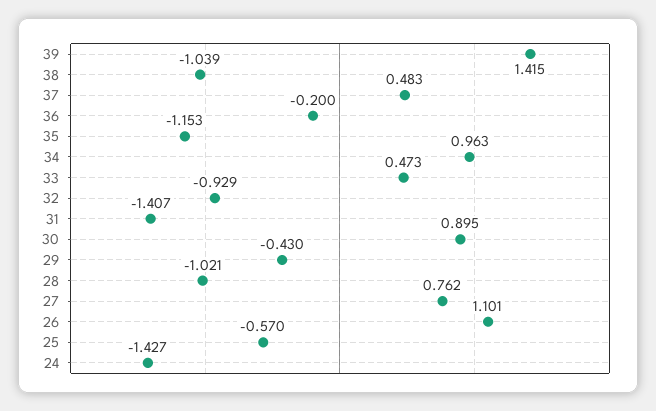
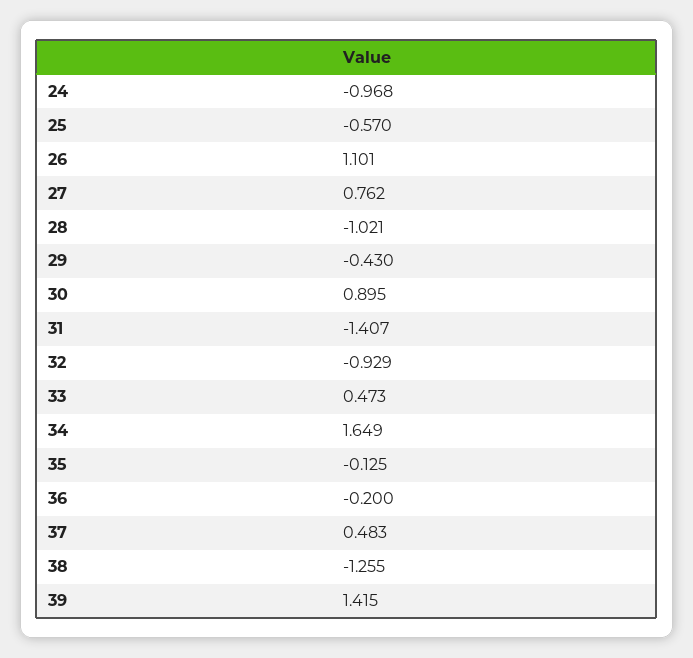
38: -1.039 -> -1.255
35: -1.153 -> -0.125
34: 0.963 -> 1.649
24: -1.427 -> -0.968

